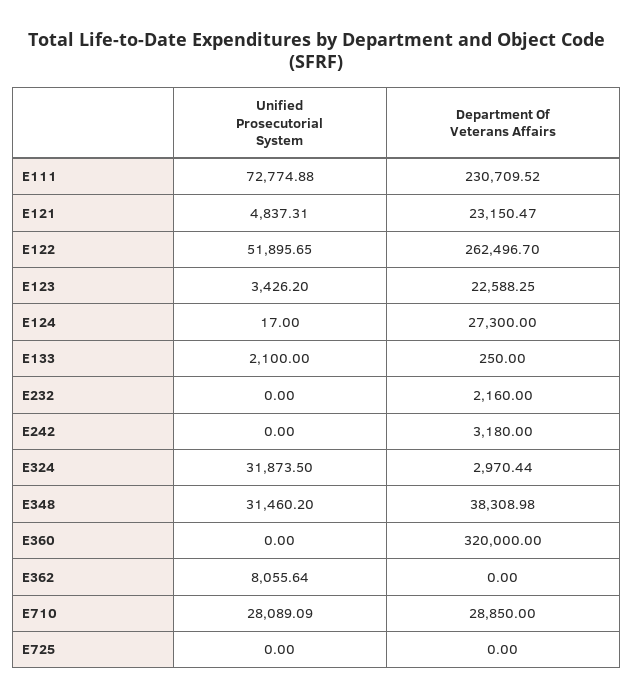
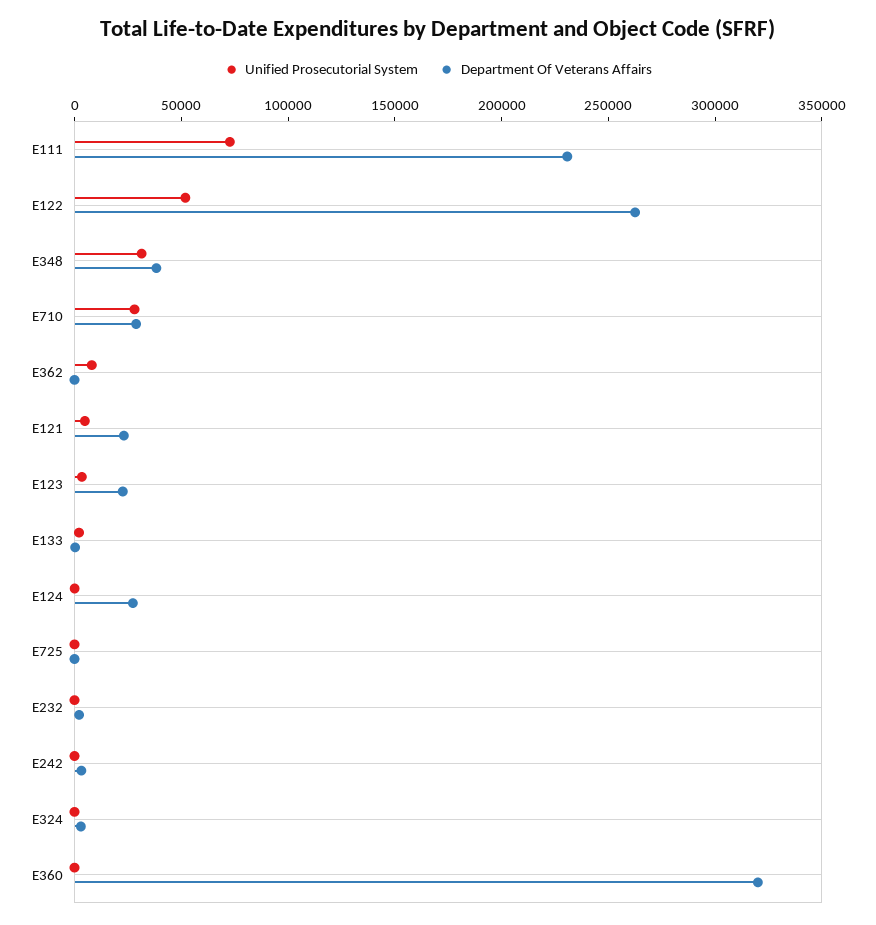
Unified Prosecutorial System, E324: 31873.5 -> 0

